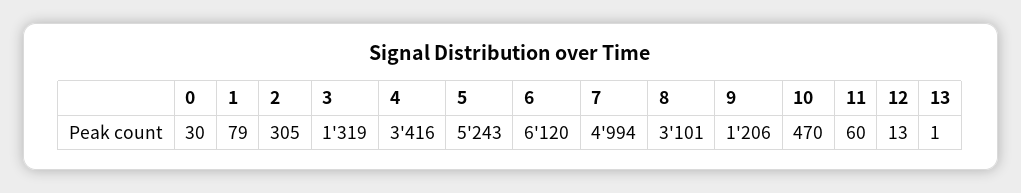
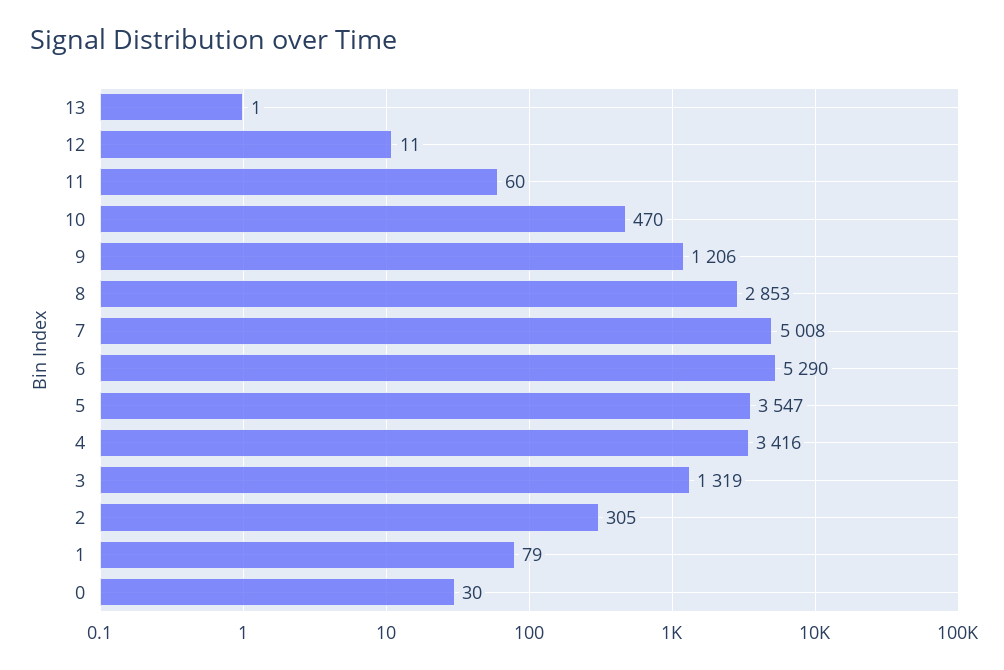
5: 5243 -> 3547
6: 6120 -> 5290
7: 4994 -> 5008
8: 3101 -> 2853
12: 13 -> 11

